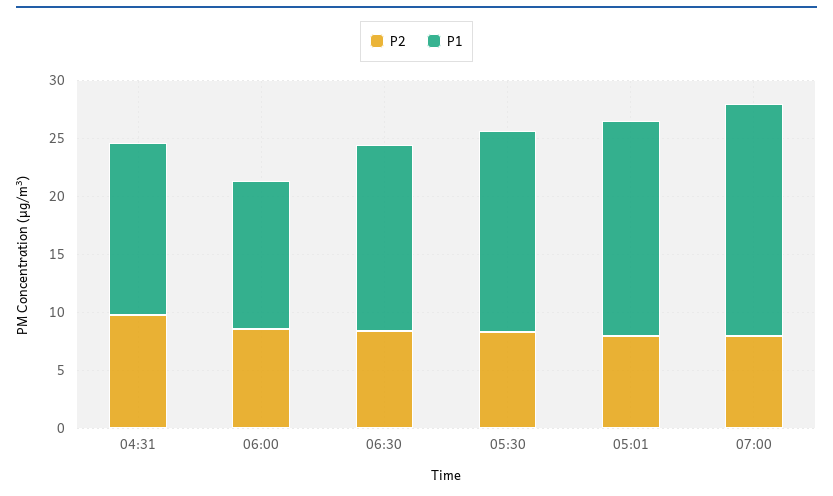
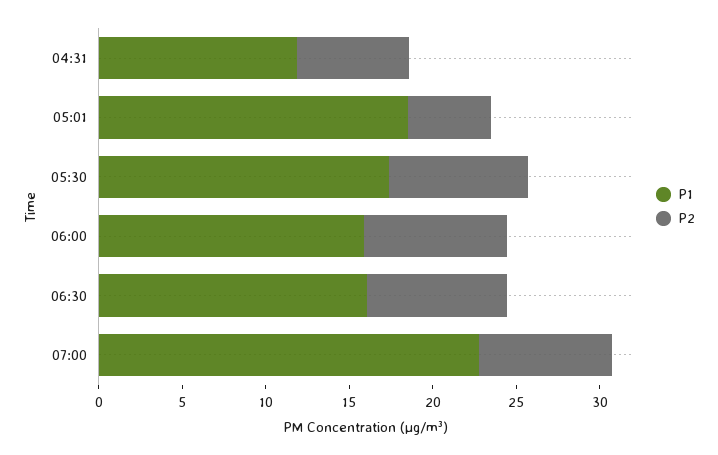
P2, 04:31: 10 -> 7
P1, 04:31: 15 -> 12
P1, 06:00: 13 -> 16
P2, 05:01: 8 -> 5
P1, 07:00: 20 -> 23

